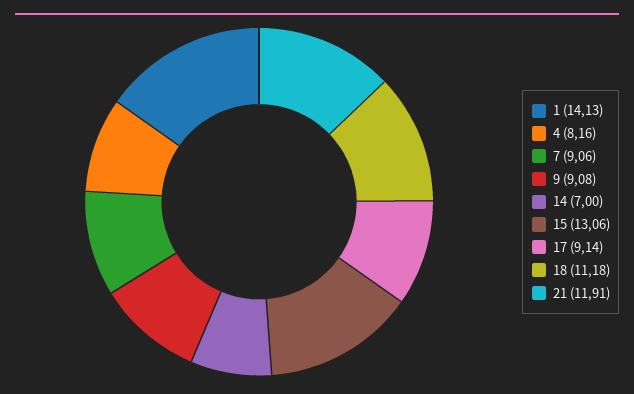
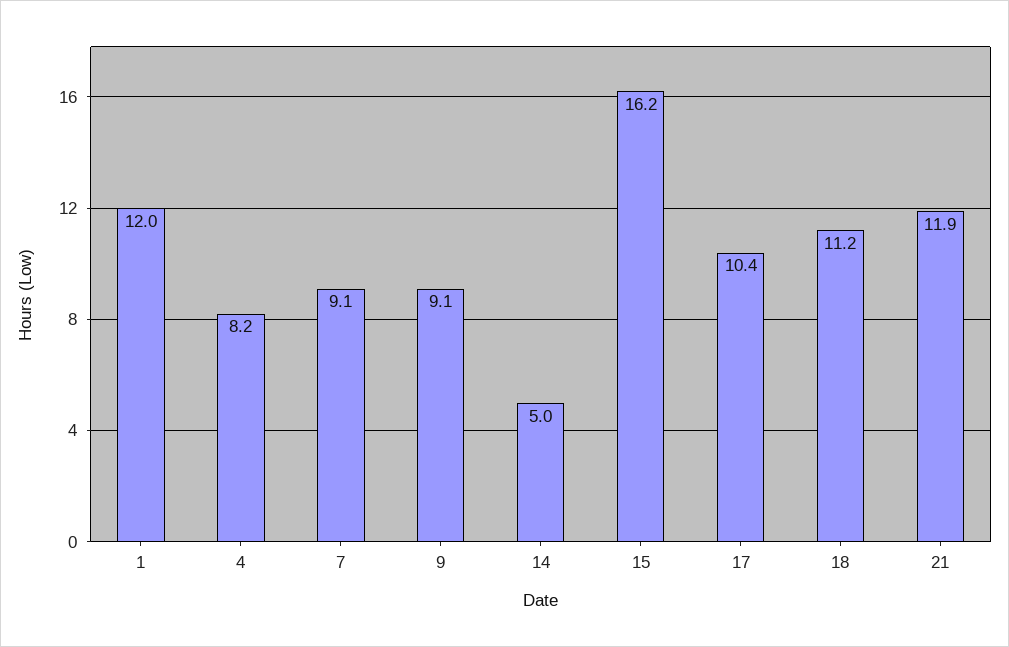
1: 14.13 -> 12
14: 7 -> 5
15: 13.06 -> 16.2
17: 9.14 -> 10.4

